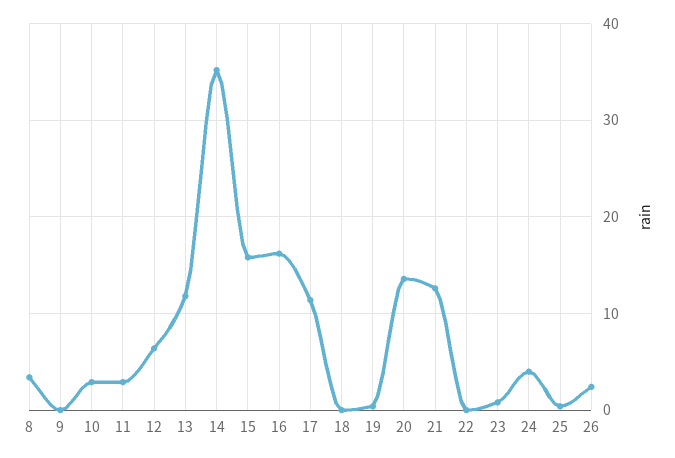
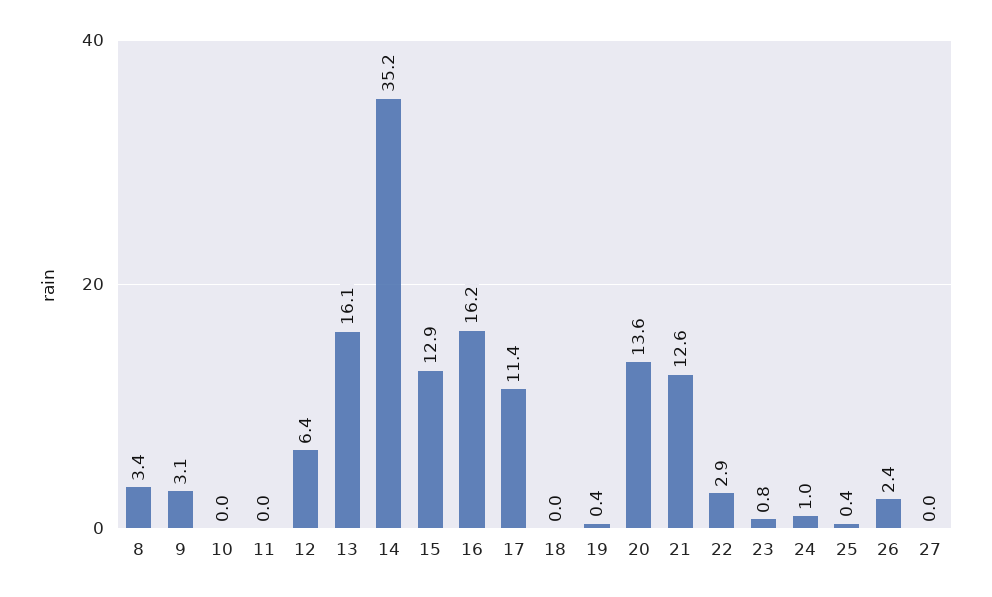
9: 0 -> 3.1
10: 3 -> 0
11: 3 -> 0
13: 12 -> 16.1
15: 16 -> 12.9
22: 0 -> 2.9
24: 4 -> 1
27: none -> 0

